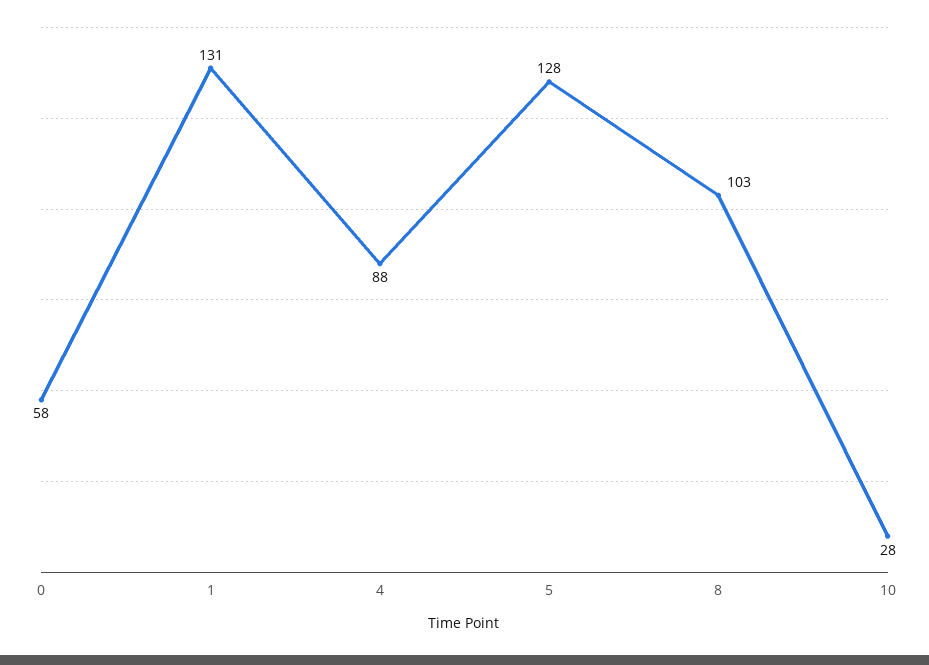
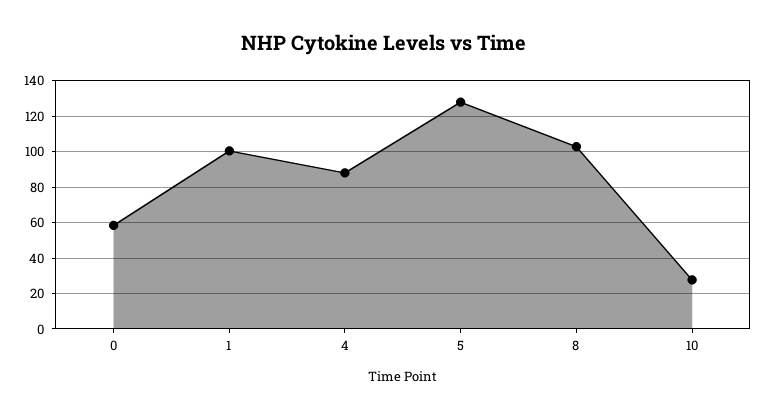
1: 131 -> 100

